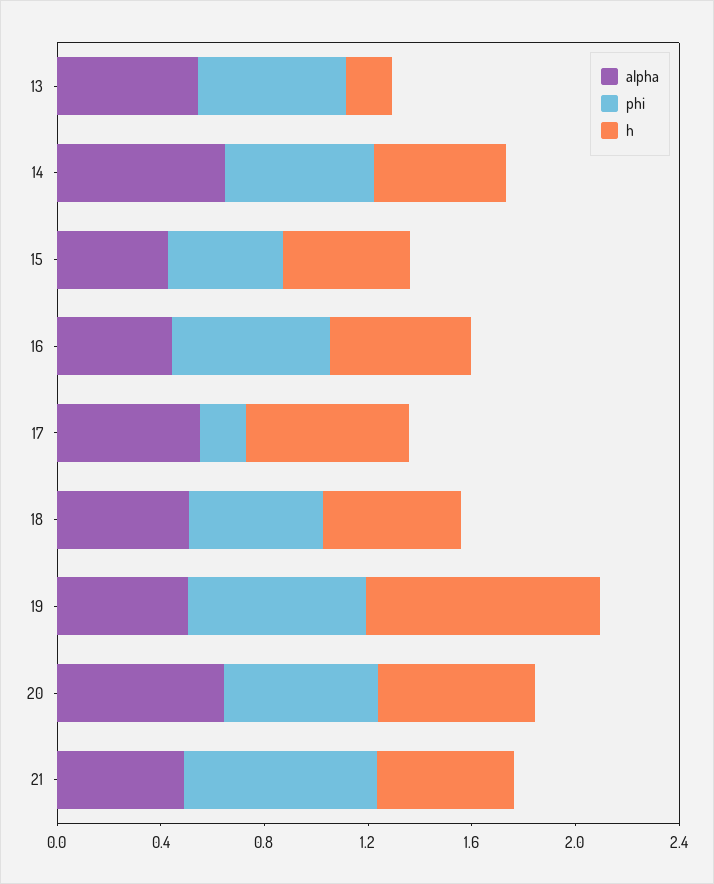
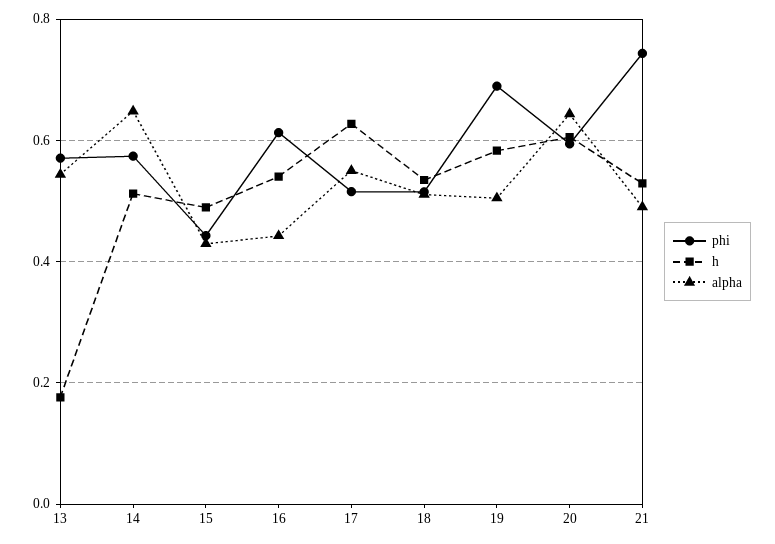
phi, 17: 0.2 -> 0.52
h, 19: 0.9 -> 0.58

